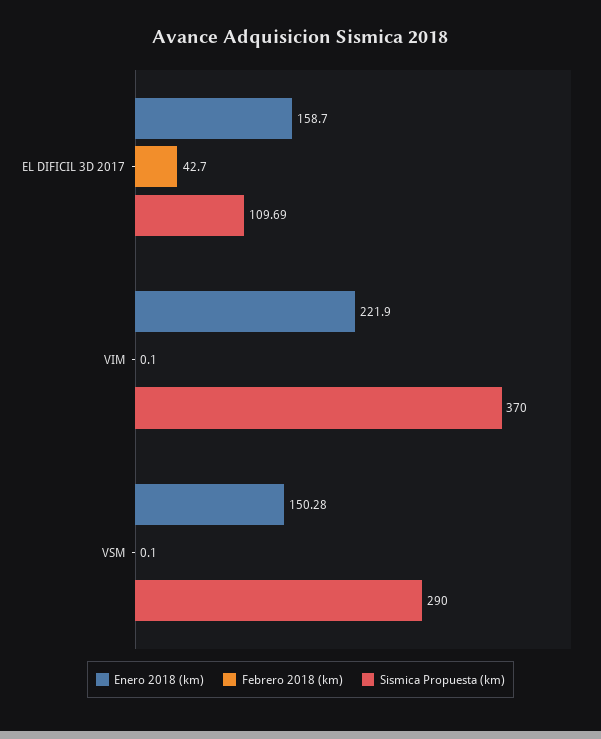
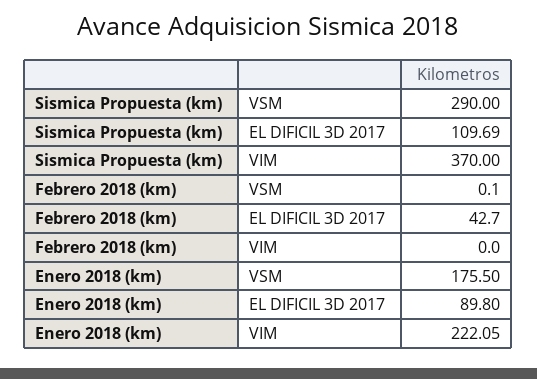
Enero 2018 (km), EL DIFICIL 3D 2017: 158.7 -> 89.8
Enero 2018 (km), VIM: 221.9 -> 222.05
Febrero 2018 (km), VIM: 0.1 -> 0
Enero 2018 (km), VSM: 150.28 -> 175.5

